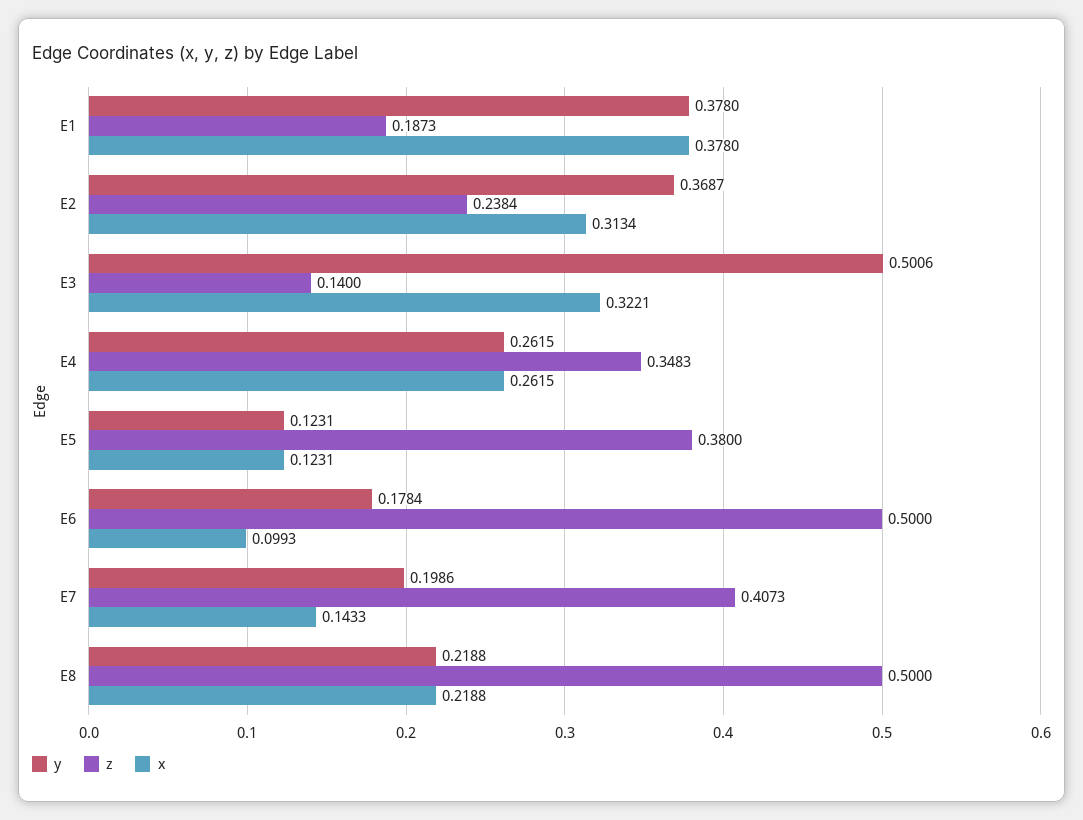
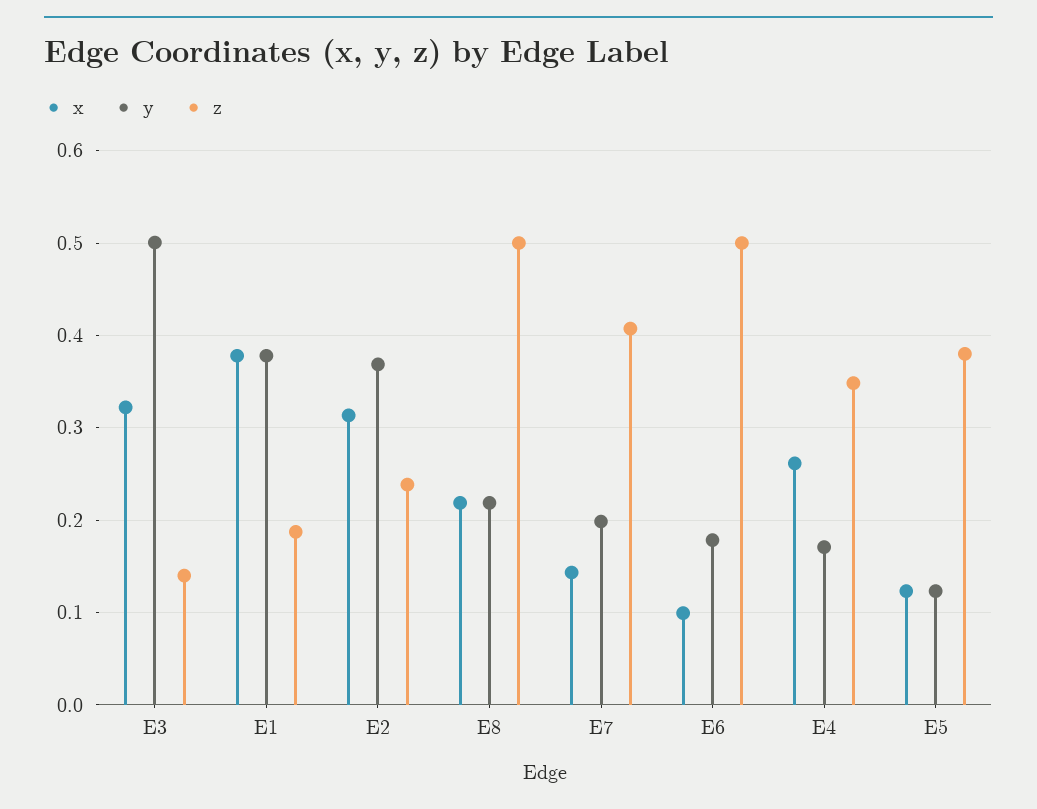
y, E4: 0.2615 -> 0.17

